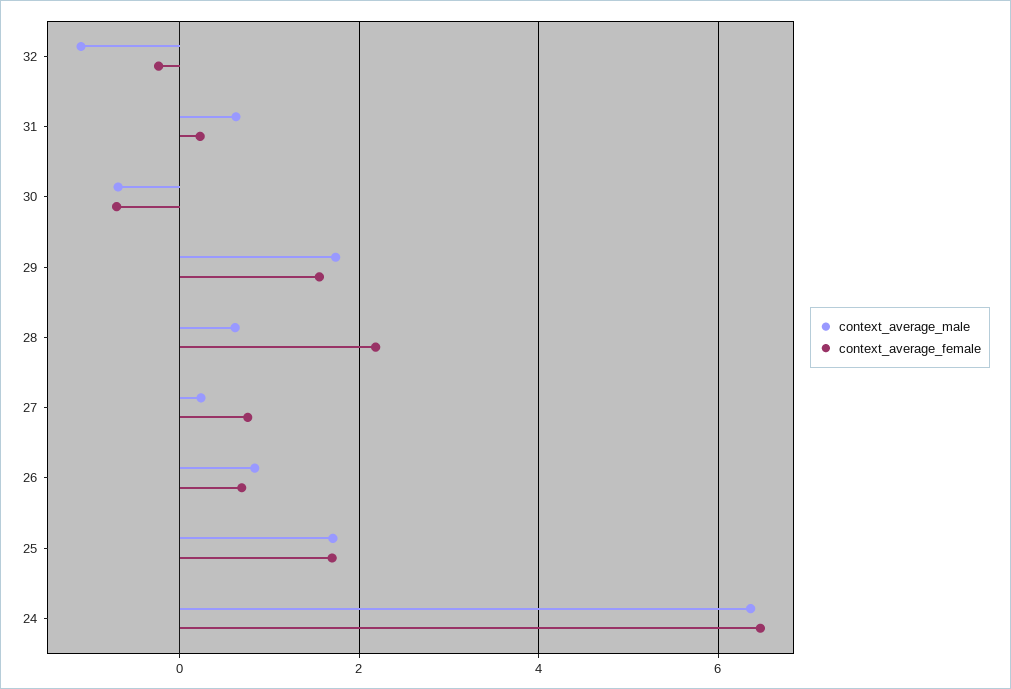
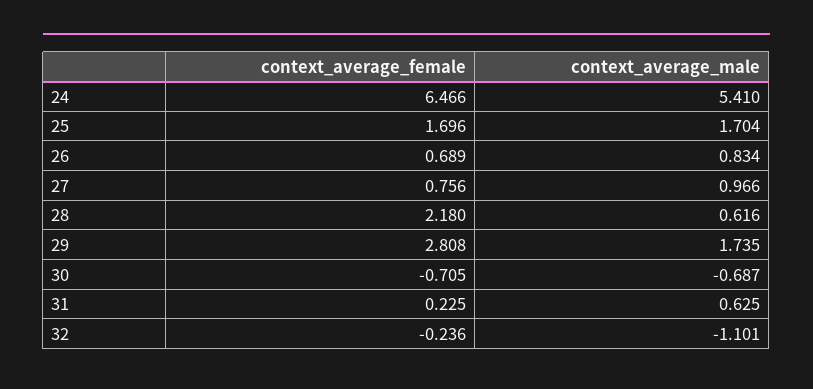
context_average_female, 29: 1.6 -> 2.808
context_average_male, 27: 0.2 -> 0.966
context_average_male, 24: 6.4 -> 5.41

